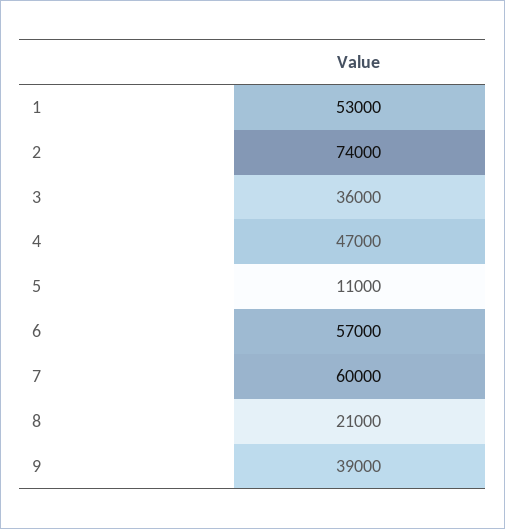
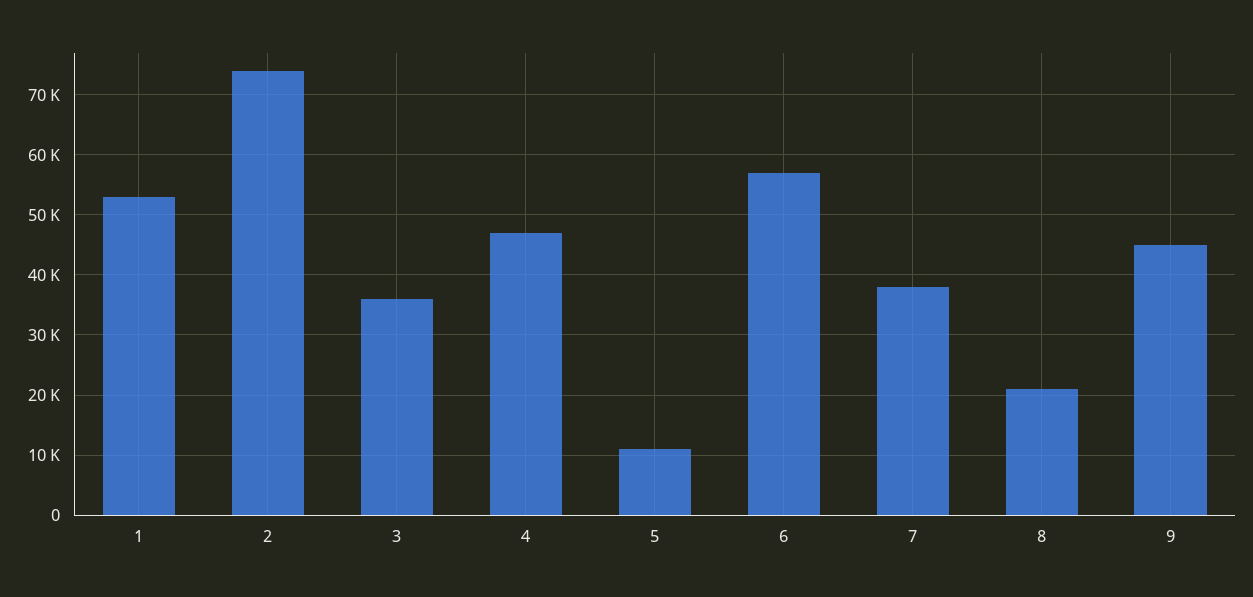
7: 60000 -> 38000
9: 39000 -> 45000

